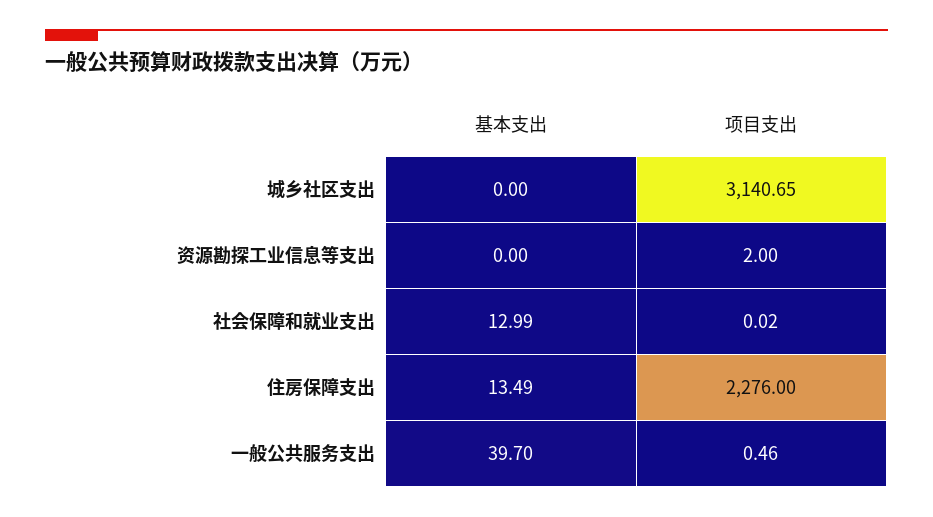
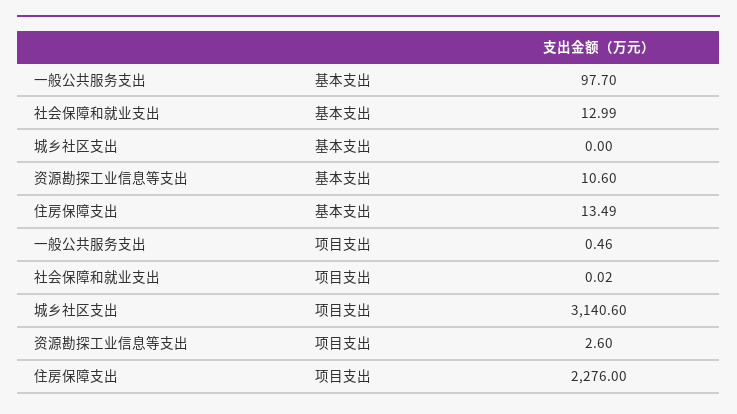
项目支出, 城乡社区支出: 3140.65 -> 3140.6
基本支出, 资源勘探工业信息等支出: 0 -> 10.6
项目支出, 资源勘探工业信息等支出: 2 -> 2.6
基本支出, 一般公共服务支出: 39.7 -> 97.7

